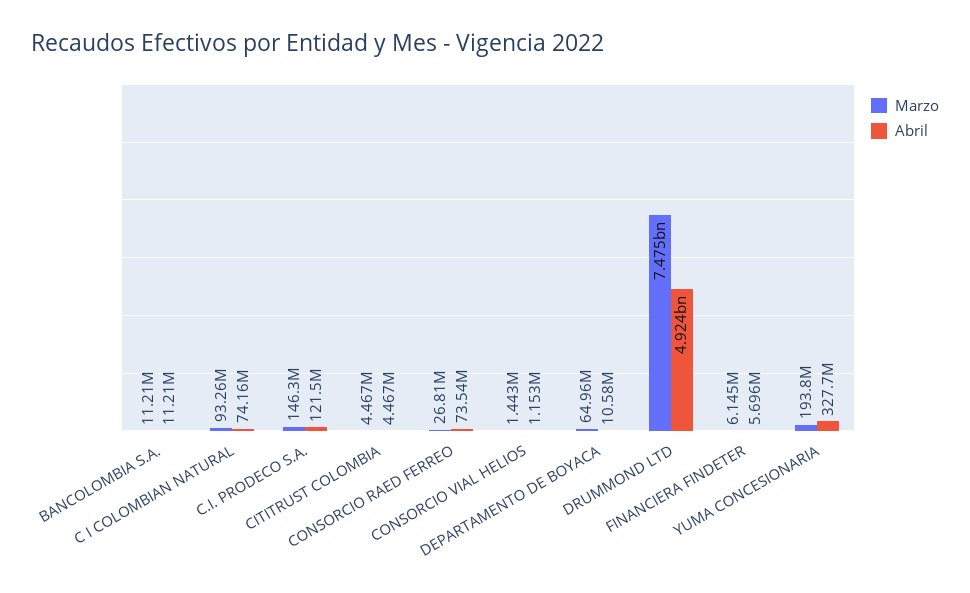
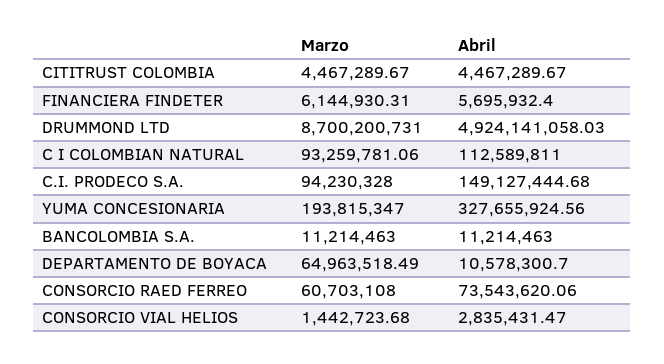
Abril, C I COLOMBIAN NATURAL: 74160000 -> 112589811
Marzo, C.I. PRODECO S.A.: 146300000 -> 94230328
Abril, C.I. PRODECO S.A.: 121500000 -> 149127444.68
Marzo, CONSORCIO RAED FERREO: 26810000 -> 60703108
Abril, CONSORCIO VIAL HELIOS: 1153000 -> 2835431.47
Marzo, DRUMMOND LTD: 7475000000 -> 8700200731

